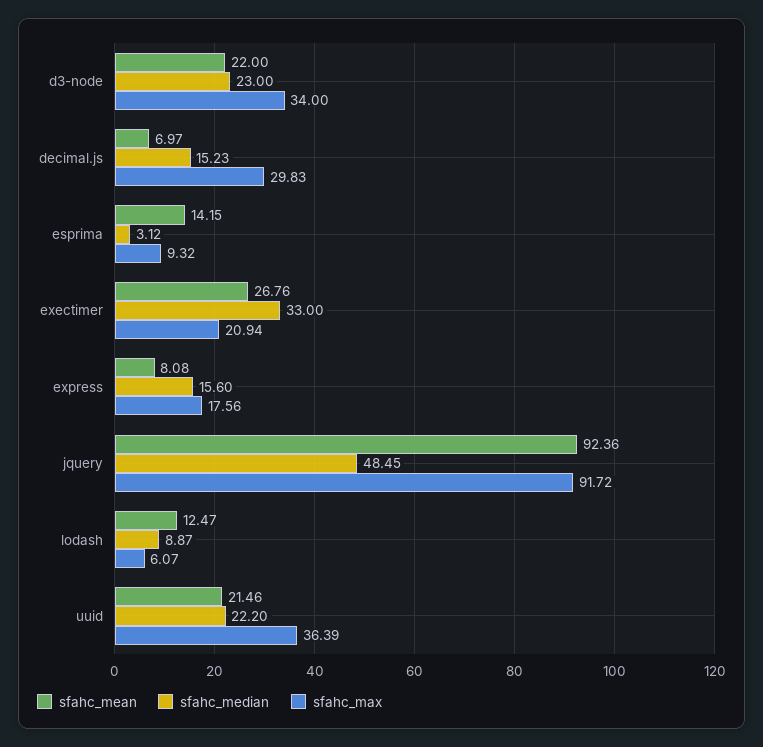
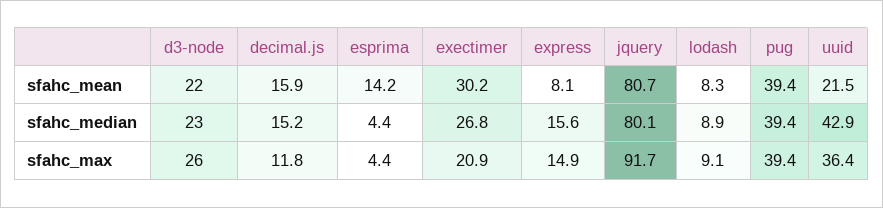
sfahc_max, d3-node: 34 -> 26
sfahc_mean, decimal.js: 6.97 -> 15.9
sfahc_max, decimal.js: 29.83 -> 11.8
sfahc_median, esprima: 3.12 -> 4.4
sfahc_max, esprima: 9.32 -> 4.4
sfahc_mean, exectimer: 26.76 -> 30.2
sfahc_median, exectimer: 33 -> 26.8
sfahc_max, express: 17.56 -> 14.9
sfahc_mean, jquery: 92.36 -> 80.7
sfahc_median, jquery: 48.45 -> 80.1
sfahc_mean, lodash: 12.47 -> 8.3
sfahc_max, lodash: 6.07 -> 9.1
sfahc_median, uuid: 22.2 -> 42.9
sfahc_mean, pug: none -> 39.4
sfahc_median, pug: none -> 39.4
sfahc_max, pug: none -> 39.4

